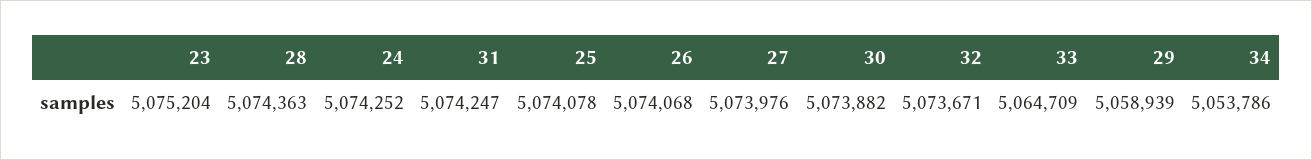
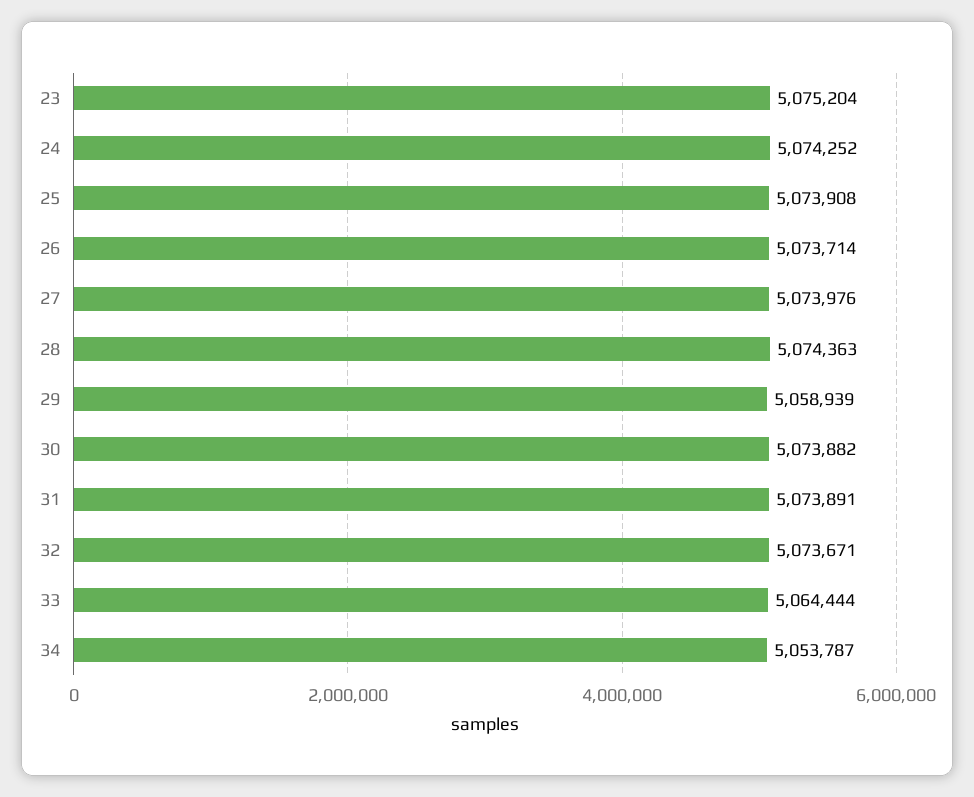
31: 5074247 -> 5073891
25: 5074078 -> 5073908
26: 5074068 -> 5073714
33: 5064709 -> 5064444
34: 5053786 -> 5053787

